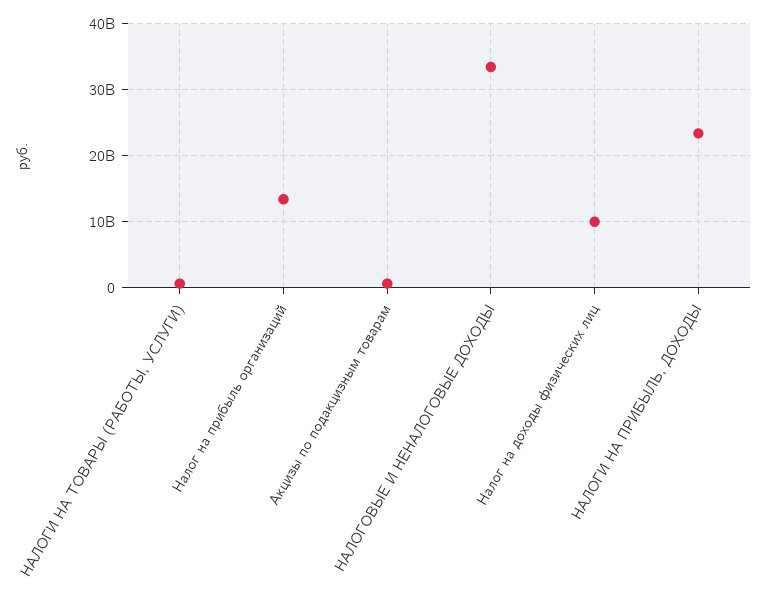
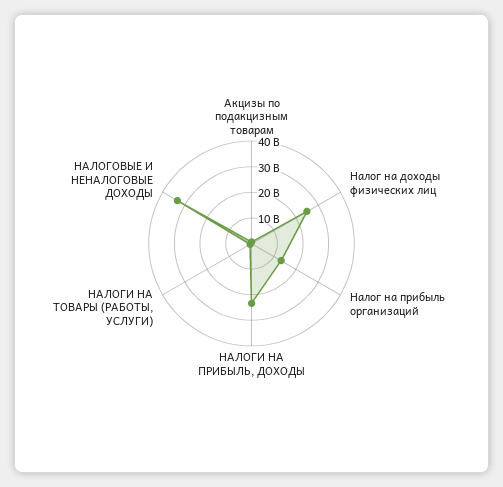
Налог на доходы физических лиц: 10000000000 -> 25000000000

